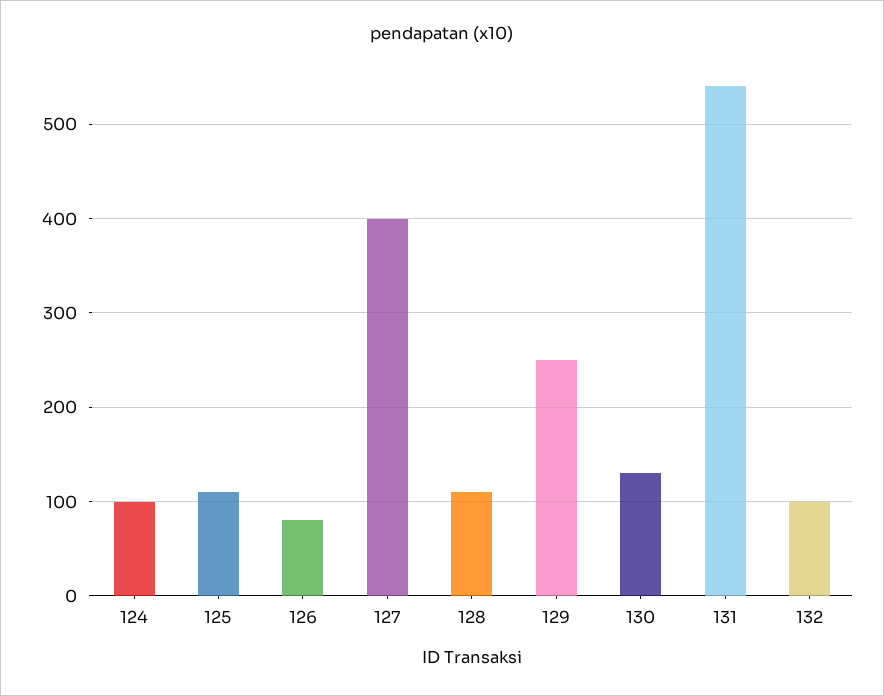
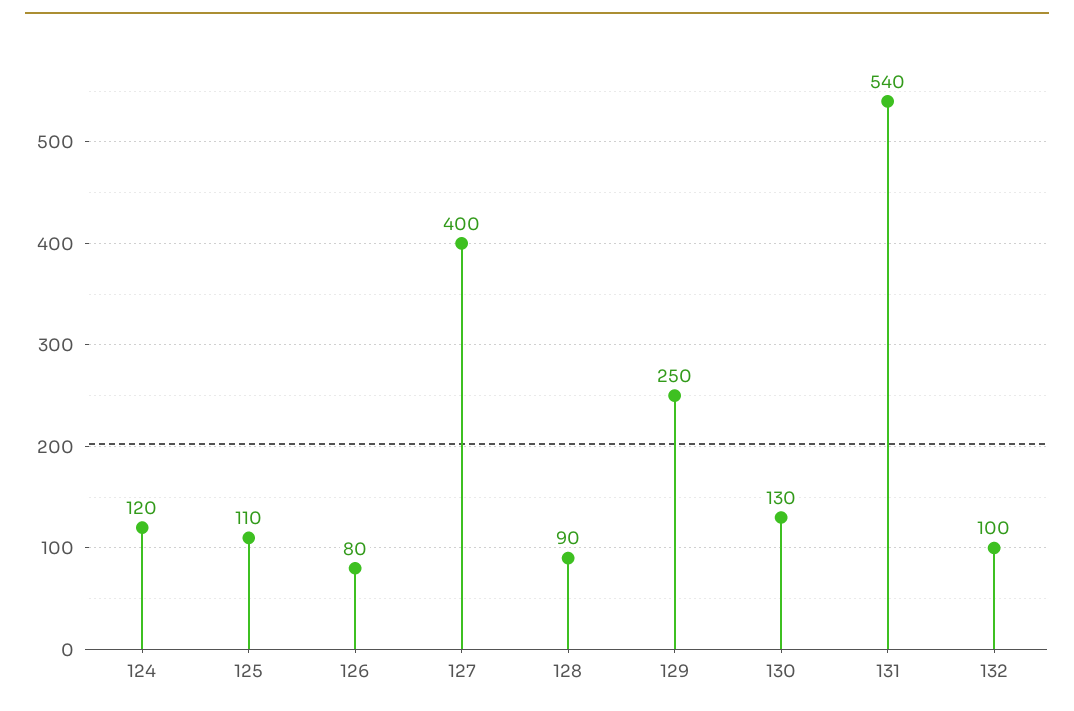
124: 100 -> 120
128: 110 -> 90

